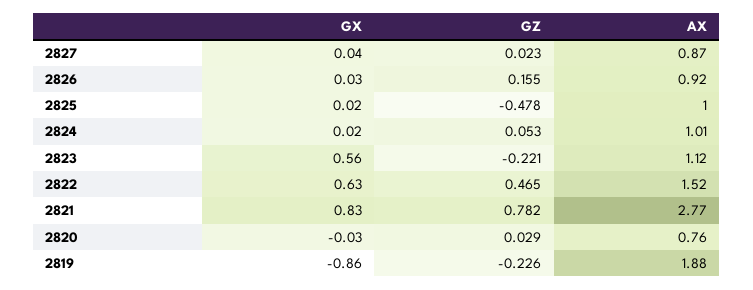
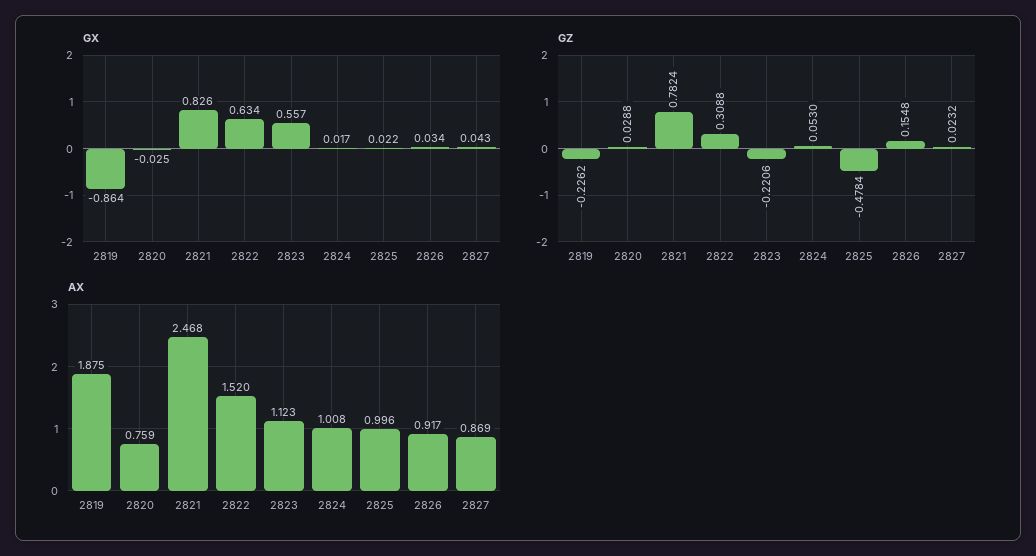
GZ, 2822: 0.465 -> 0.3088
AX, 2821: 2.77 -> 2.468

